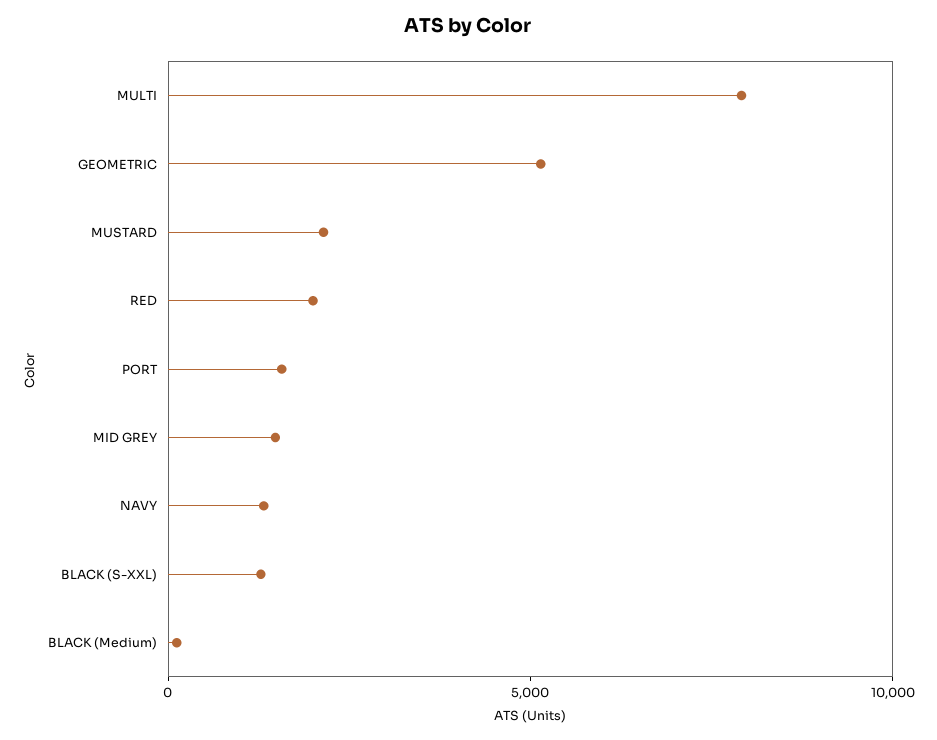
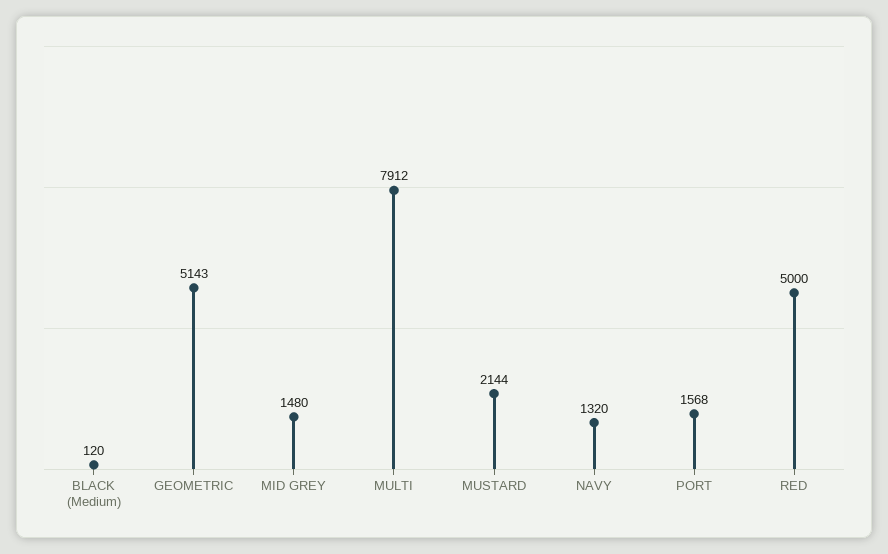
RED: 2000 -> 5000
BLACK (S-XXL): 1000 -> none

